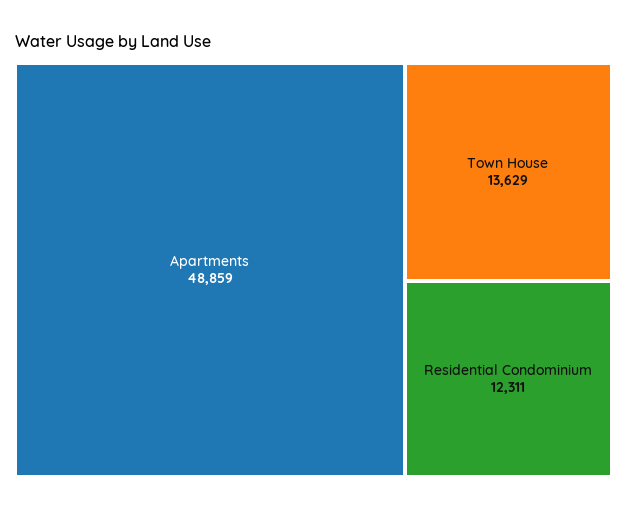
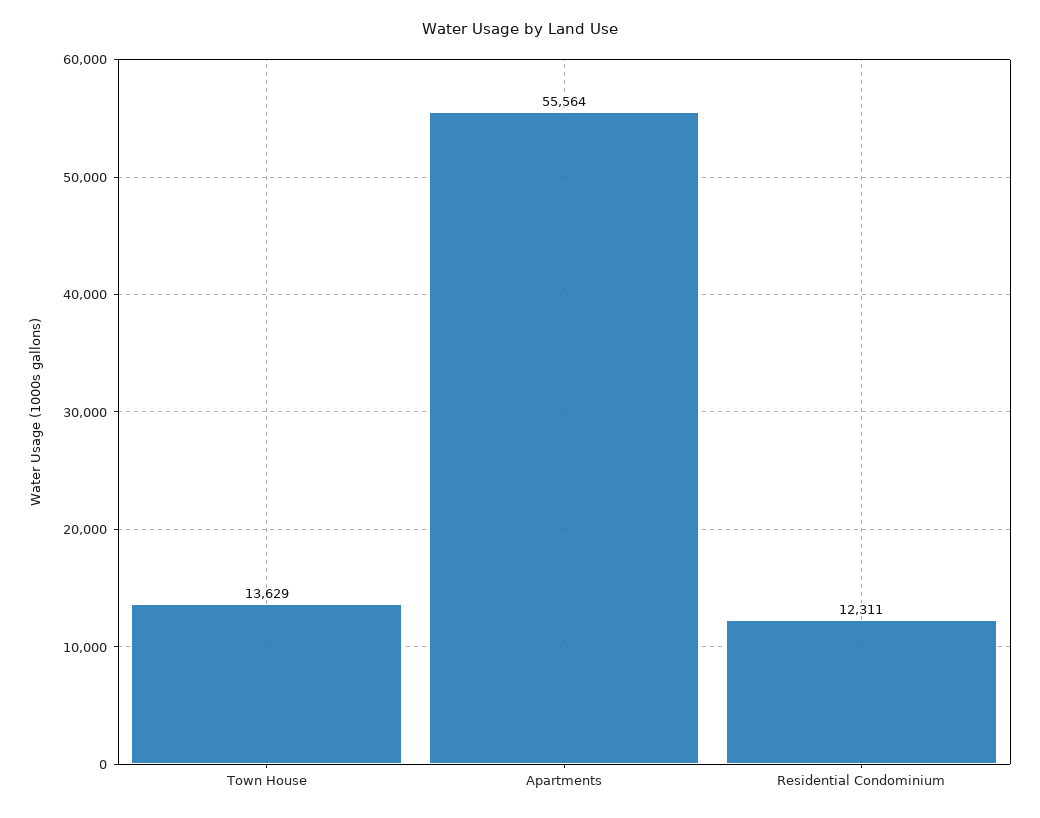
Apartments: 48859 -> 55564

